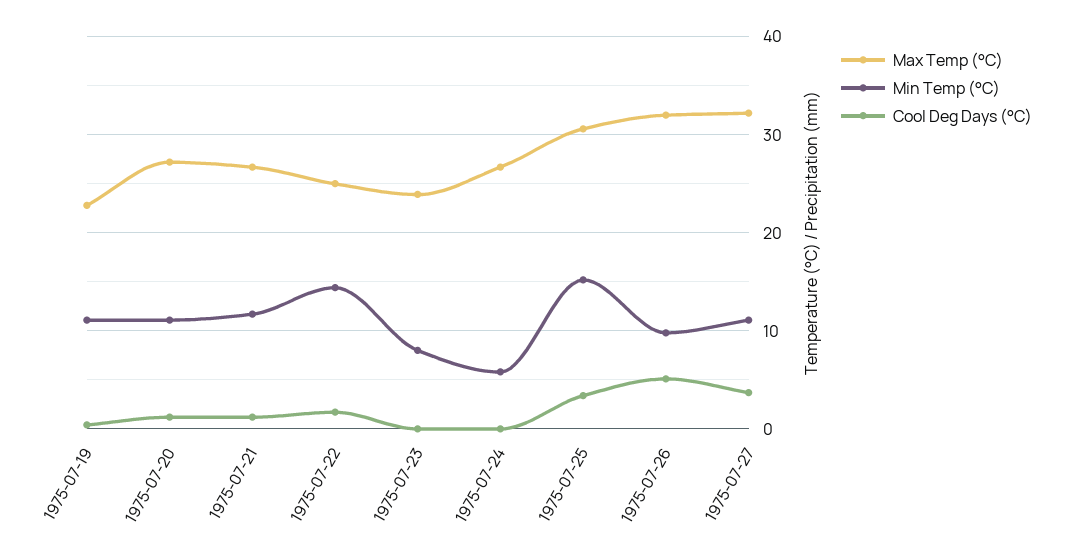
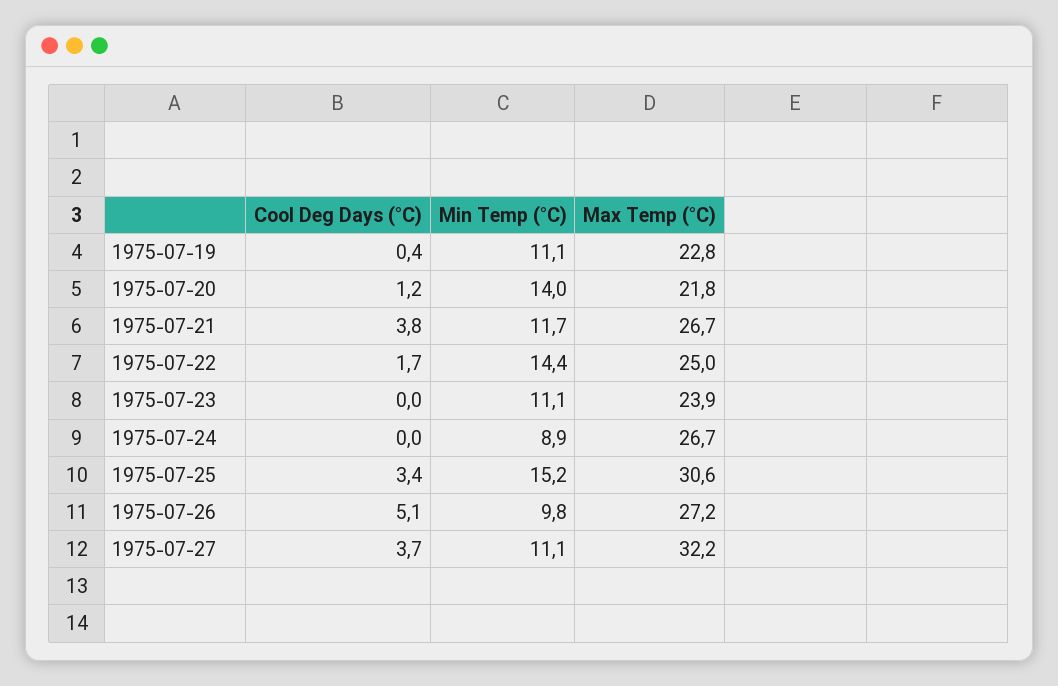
Max Temp (°C), 1975-07-20: 27 -> 21.8
Min Temp (°C), 1975-07-20: 11 -> 14
Cool Deg Days (°C), 1975-07-21: 1 -> 3.8
Min Temp (°C), 1975-07-23: 8 -> 11.1
Min Temp (°C), 1975-07-24: 6 -> 8.9
Max Temp (°C), 1975-07-26: 32 -> 27.2

